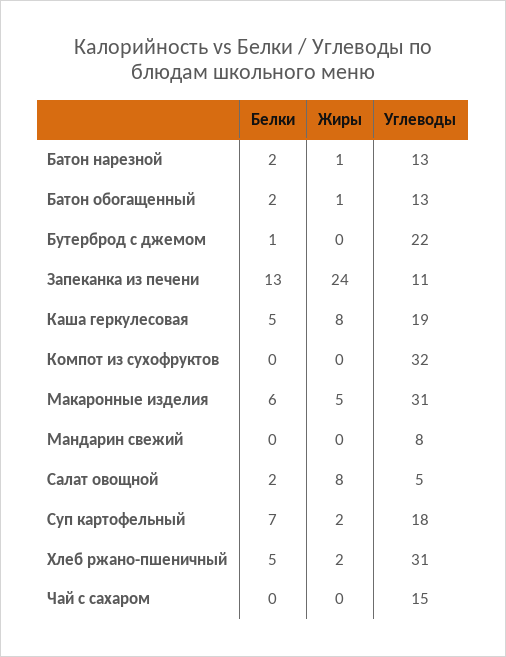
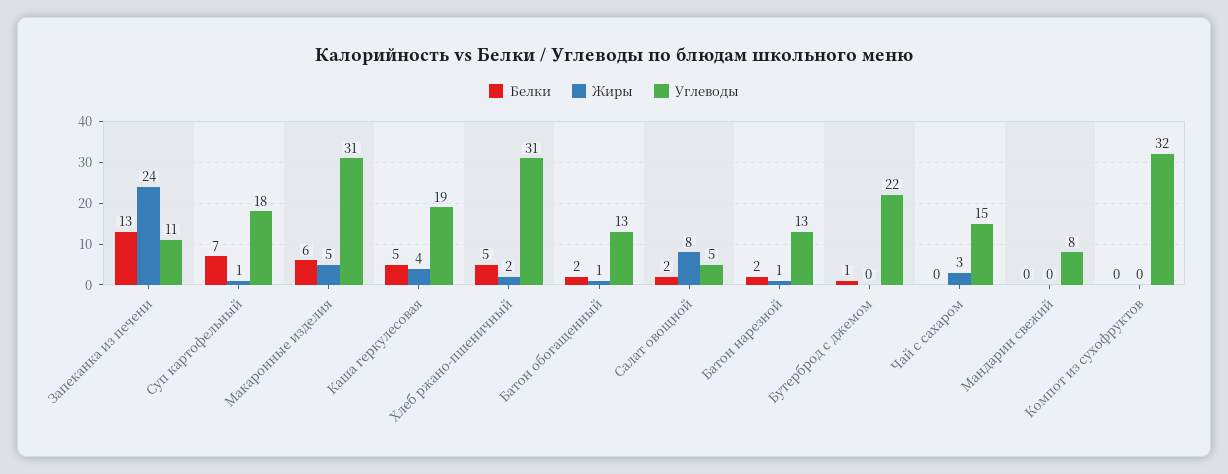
Жиры, Каша геркулесовая: 8 -> 4
Жиры, Суп картофельный: 2 -> 1
Жиры, Чай с сахаром: 0 -> 3

